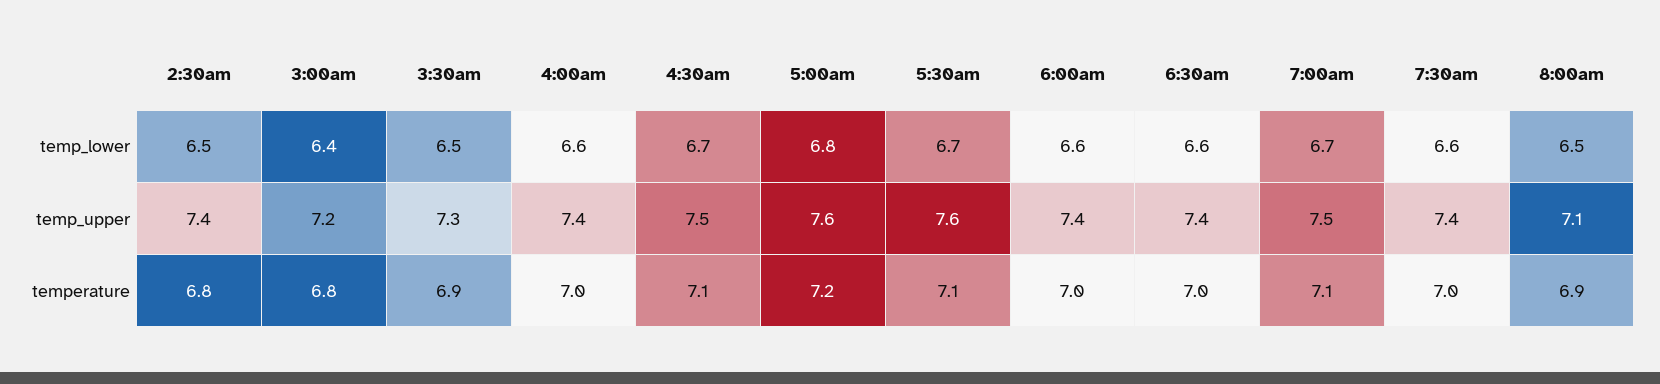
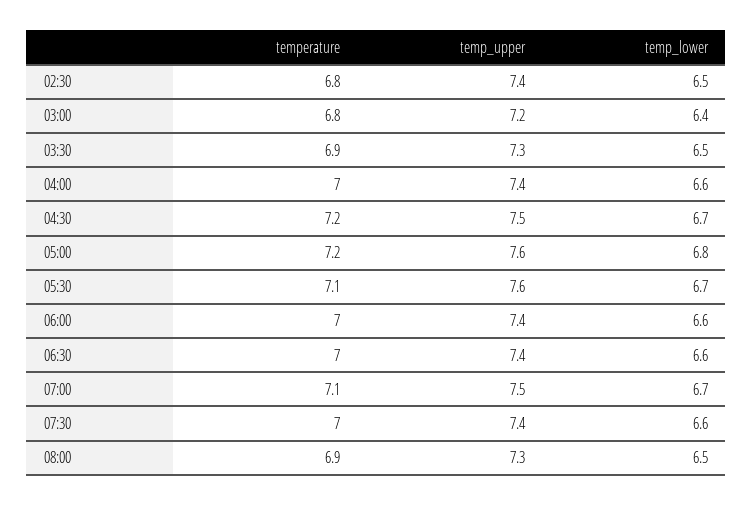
8:00am, temp_upper: 7.1 -> 7.3
4:30am, temperature: 7.1 -> 7.2

